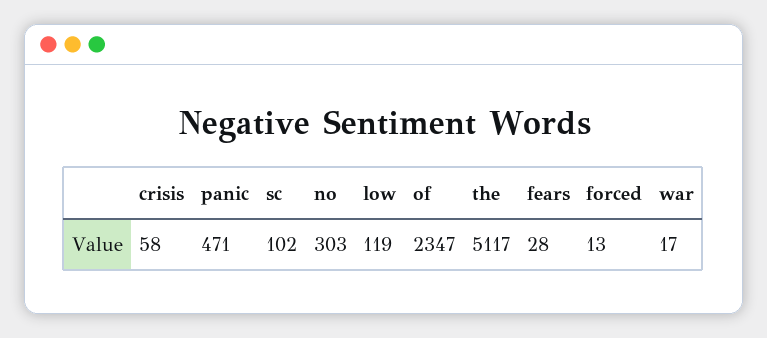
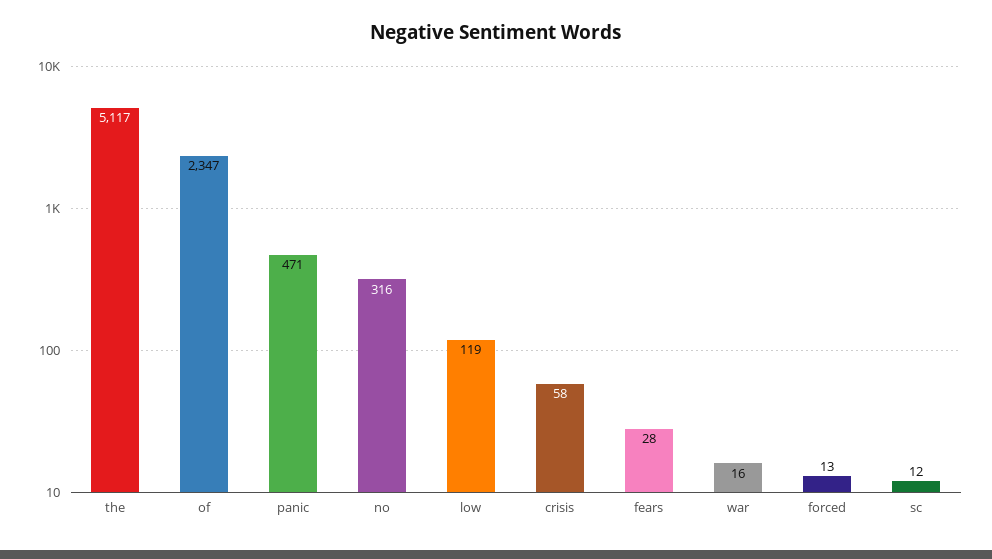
sc: 102 -> 12
no: 303 -> 316
war: 17 -> 16

